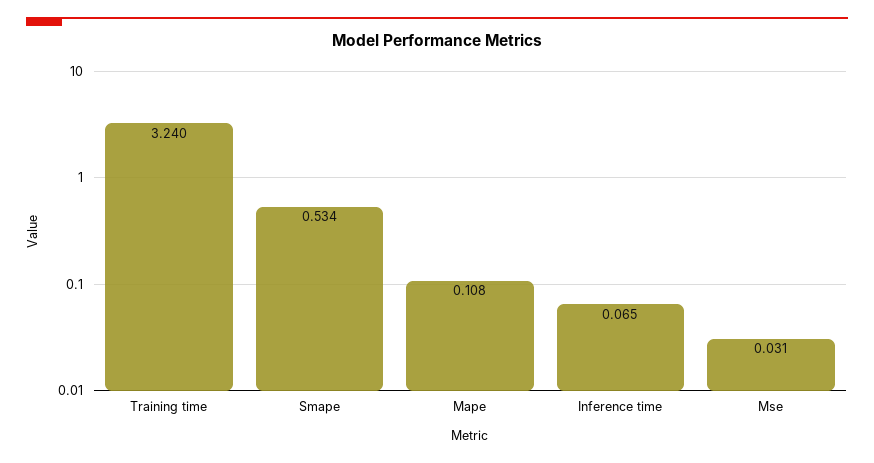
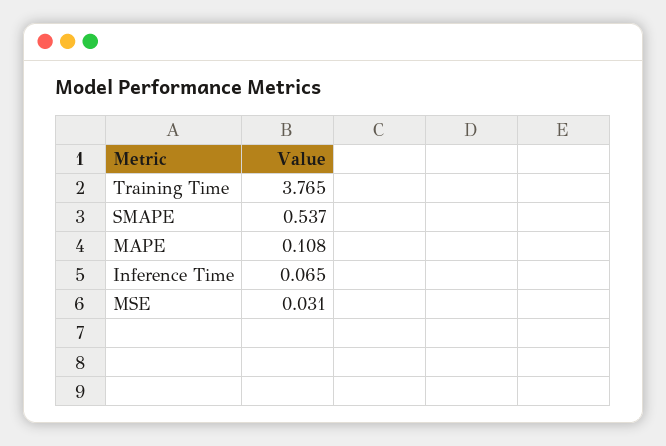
Training time: 3.24 -> 3.765
Smape: 0.534 -> 0.537

